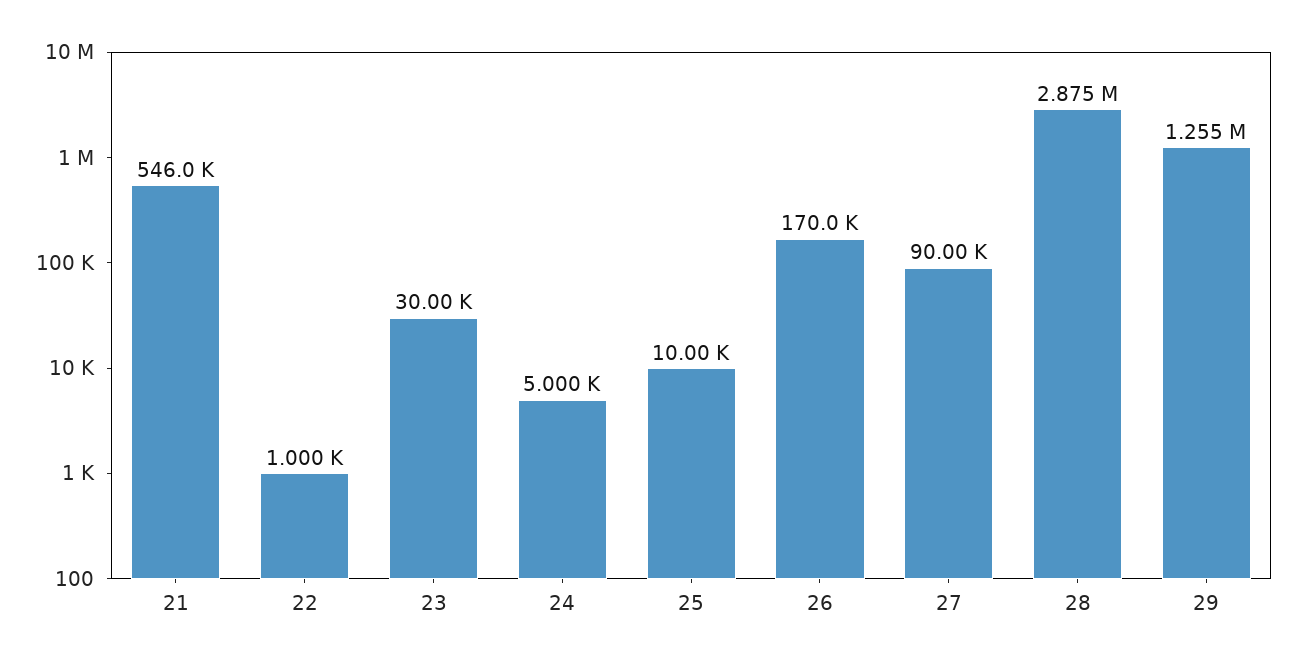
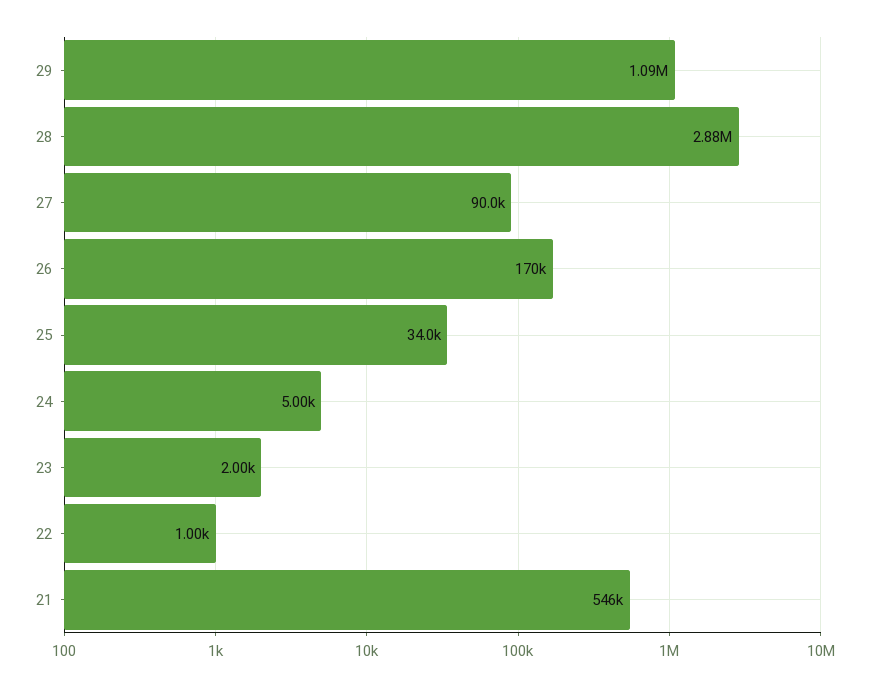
23: 30000 -> 2000
25: 10000 -> 34000
29: 1255000 -> 1090000

